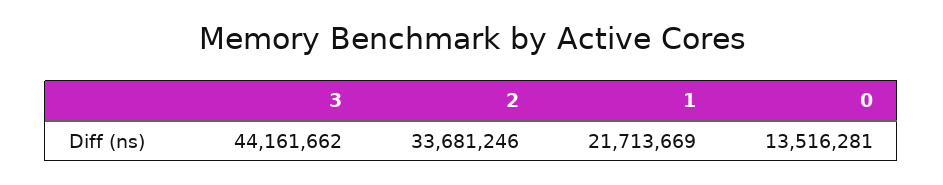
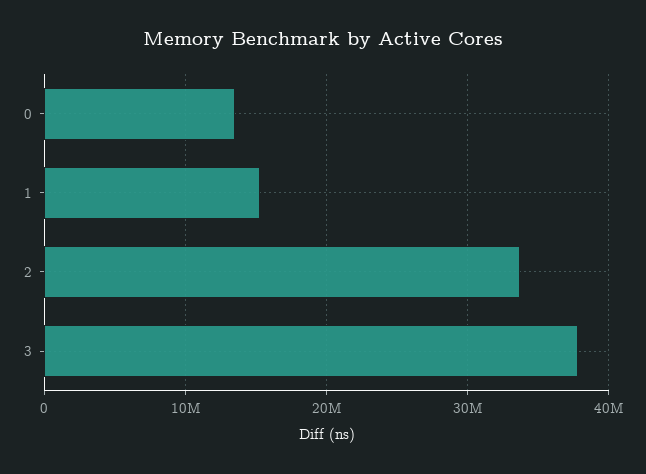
3: 44161662 -> 38000000
1: 21713669 -> 15000000

